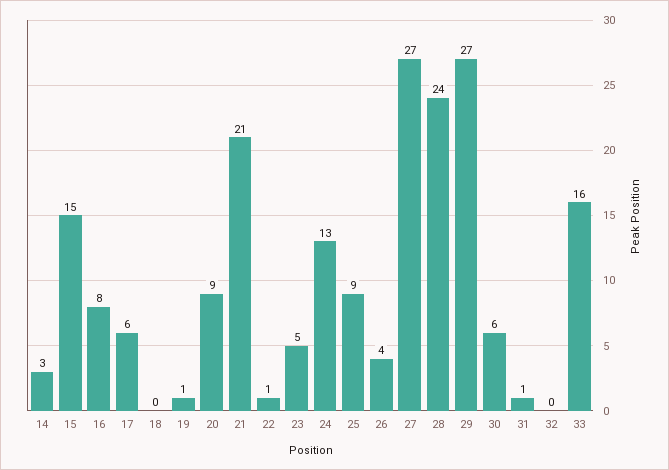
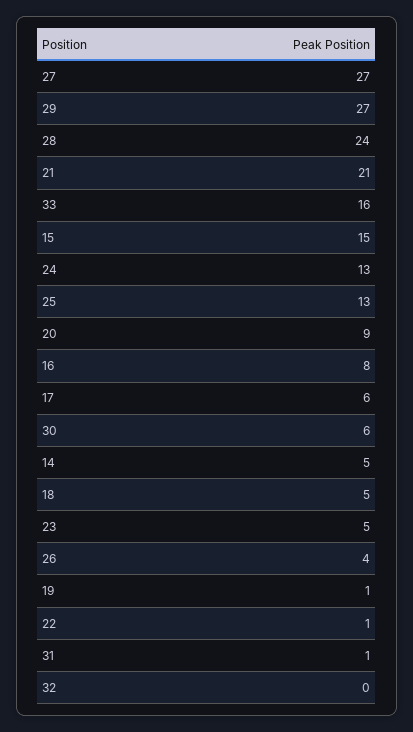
14: 3 -> 5
18: 0 -> 5
25: 9 -> 13

